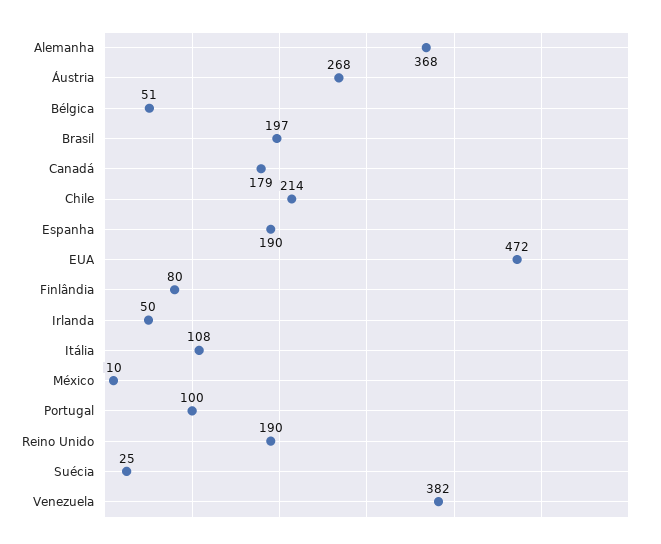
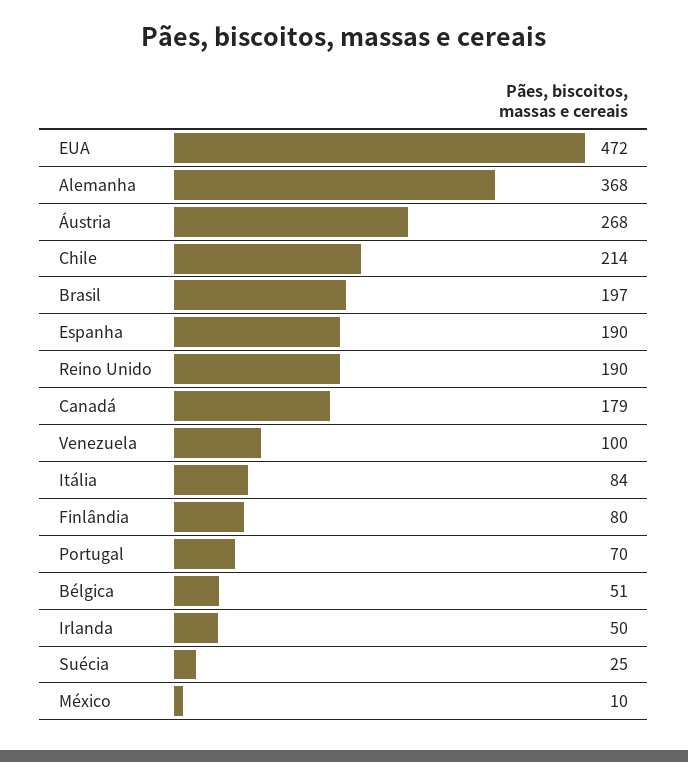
Itália: 108 -> 84
Portugal: 100 -> 70
Venezuela: 382 -> 100

